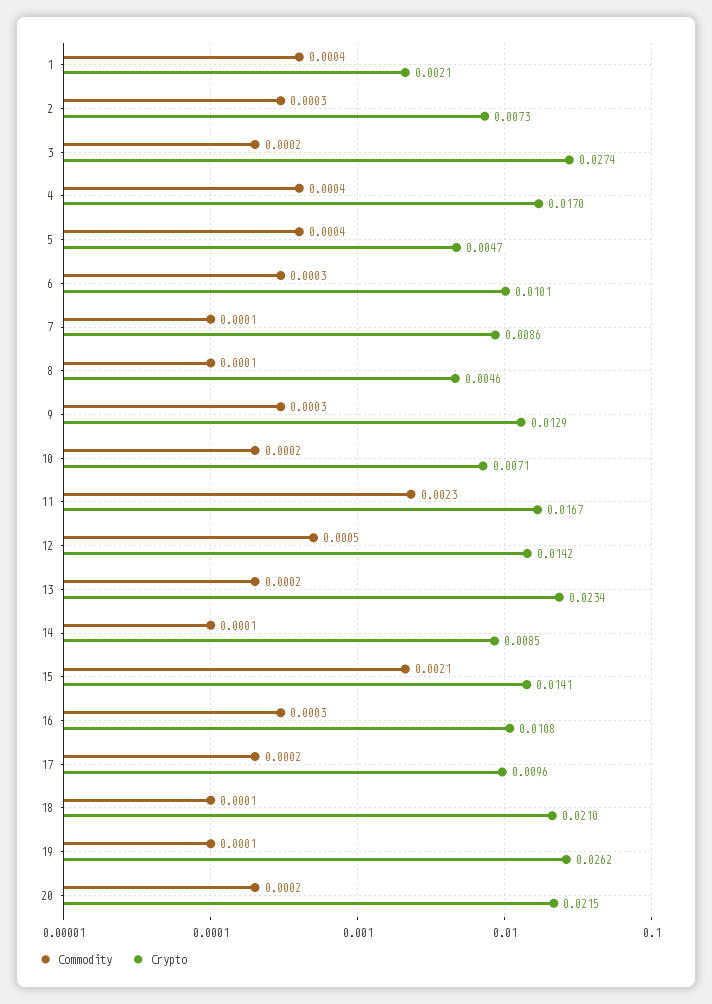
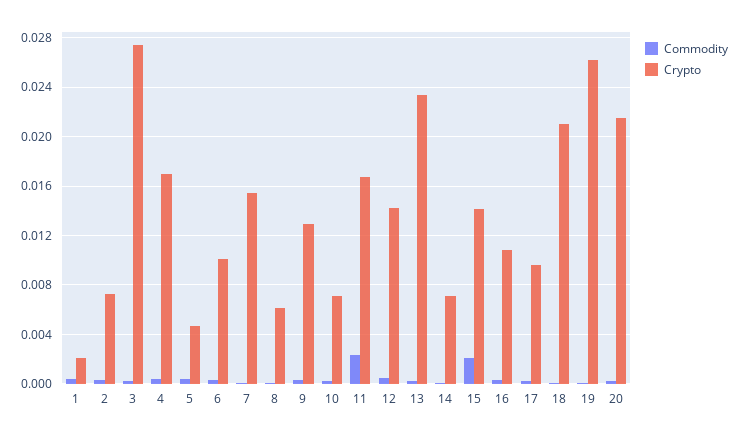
Crypto, 7: 0.0086 -> 0.0155
Crypto, 8: 0.0046 -> 0.006
Crypto, 14: 0.0085 -> 0.007

